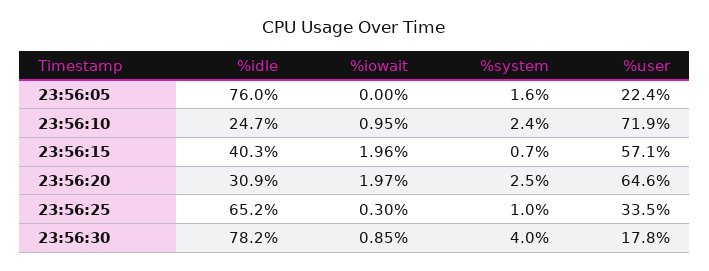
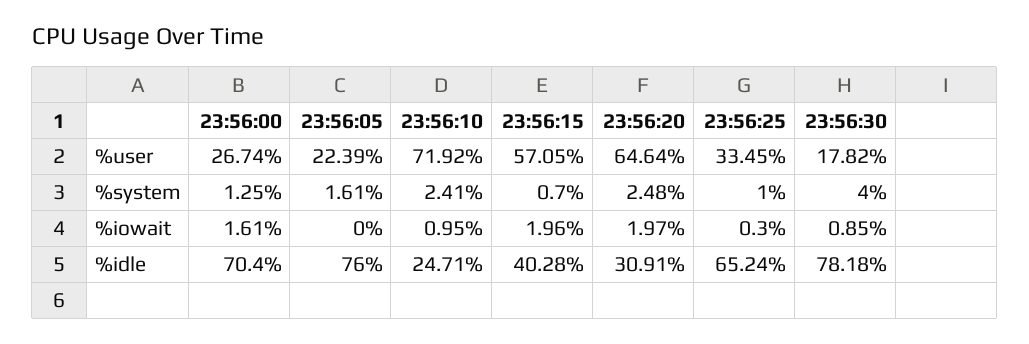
%user, 23:56:00: none -> 26.74
%system, 23:56:00: none -> 1.25
%iowait, 23:56:00: none -> 1.61
%idle, 23:56:00: none -> 70.4

